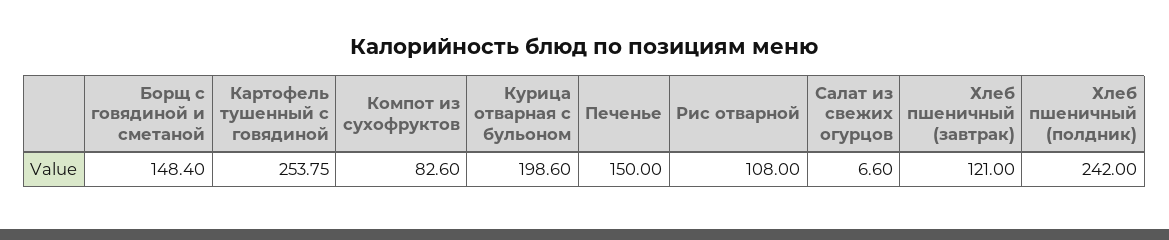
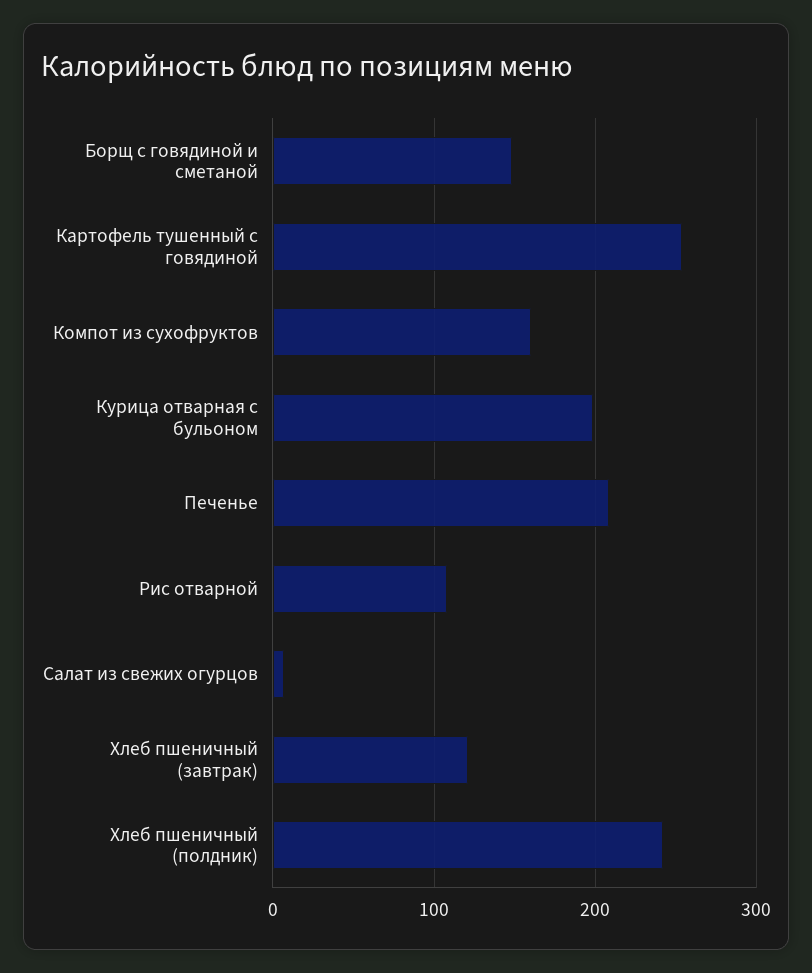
Компот из сухофруктов: 82.6 -> 160
Печенье: 150 -> 210

